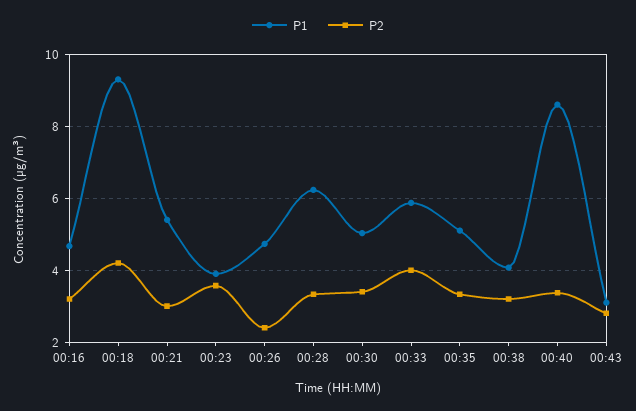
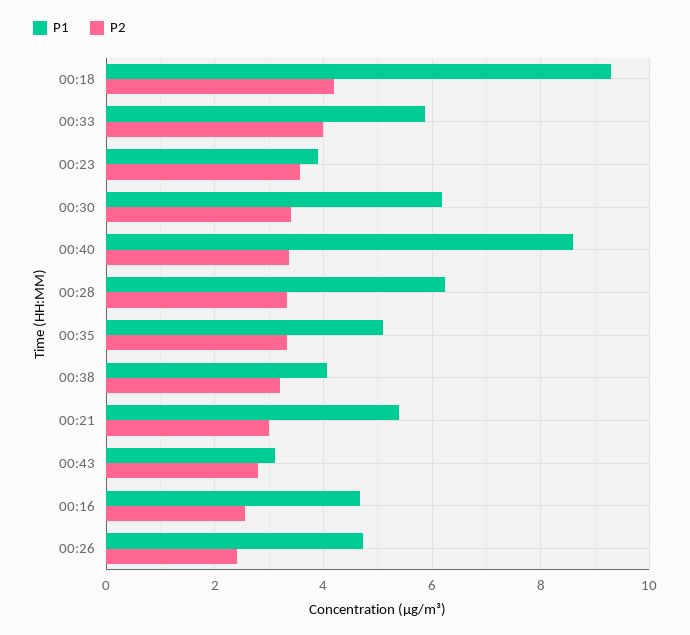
P2, 00:16: 3.2 -> 2.6
P1, 00:30: 5 -> 6.2

